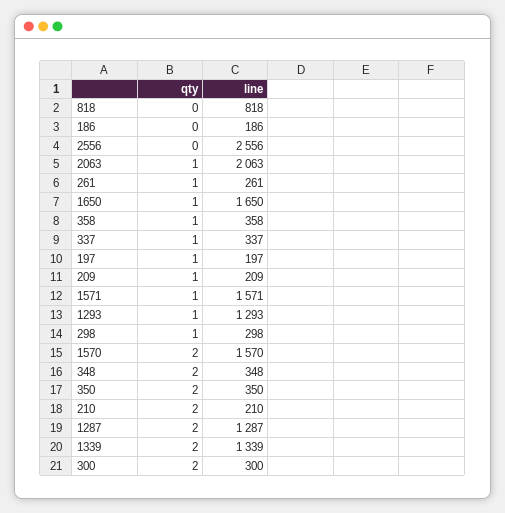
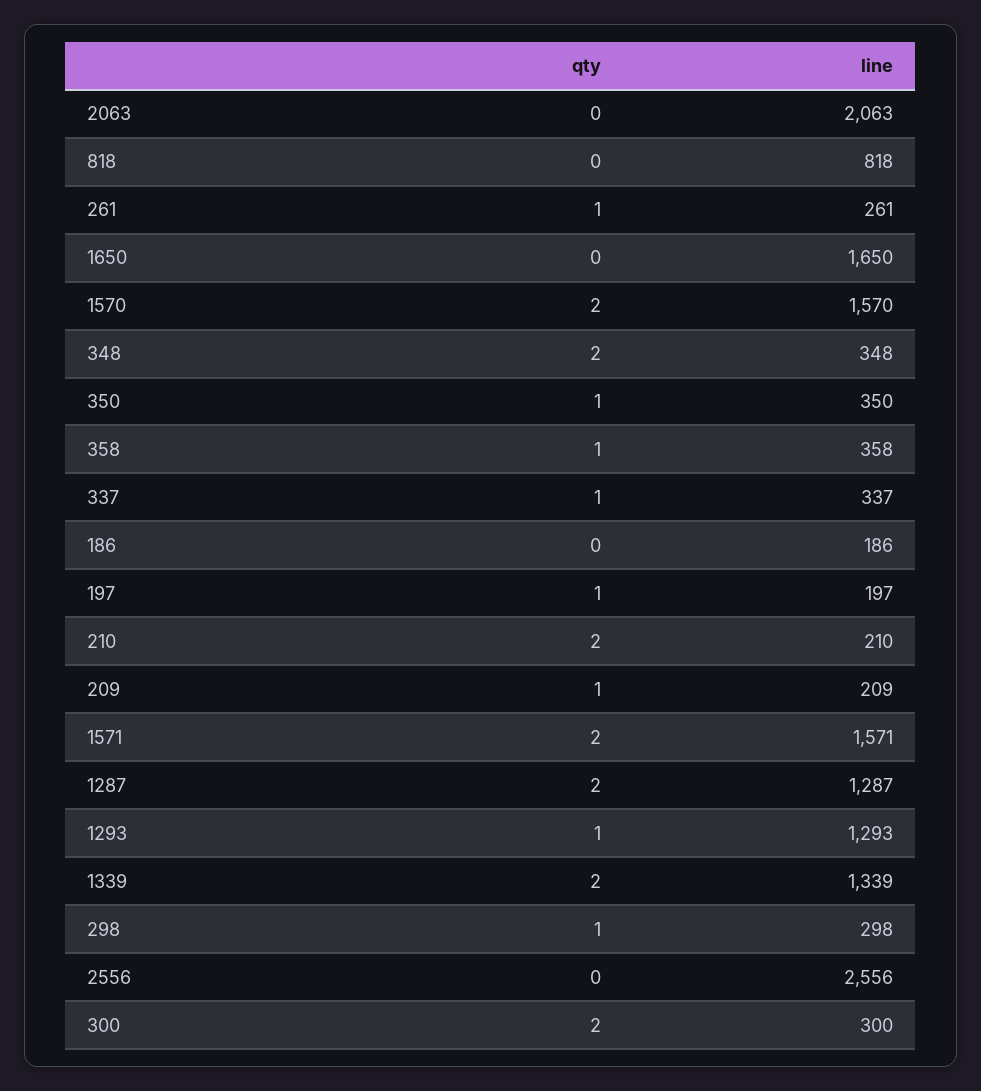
qty, 2063: 1 -> 0
qty, 1650: 1 -> 0
qty, 1571: 1 -> 2
qty, 350: 2 -> 1

